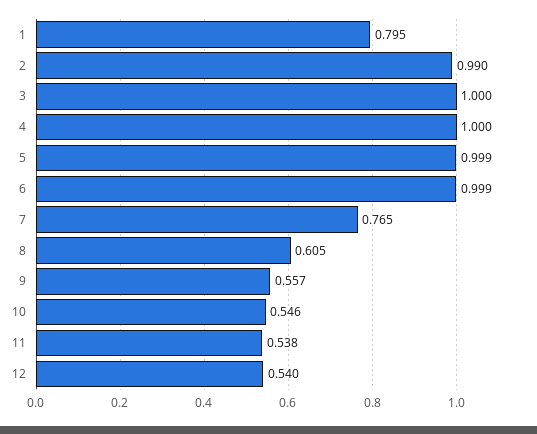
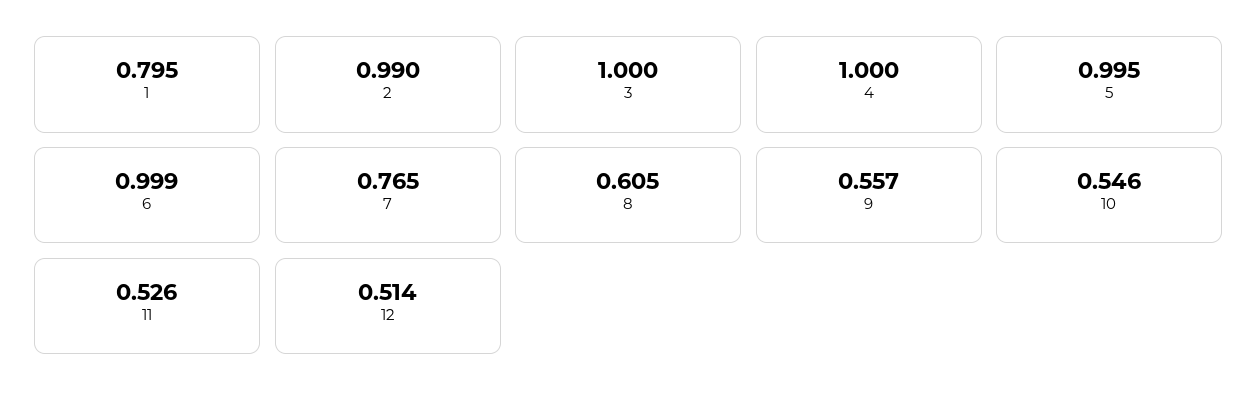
5: 0.999 -> 0.995
11: 0.538 -> 0.526
12: 0.54 -> 0.514

